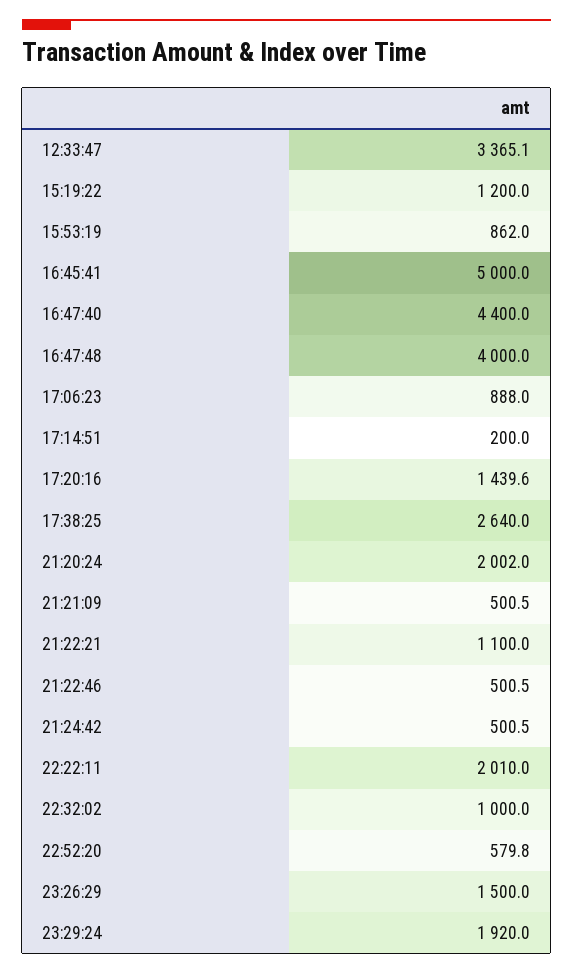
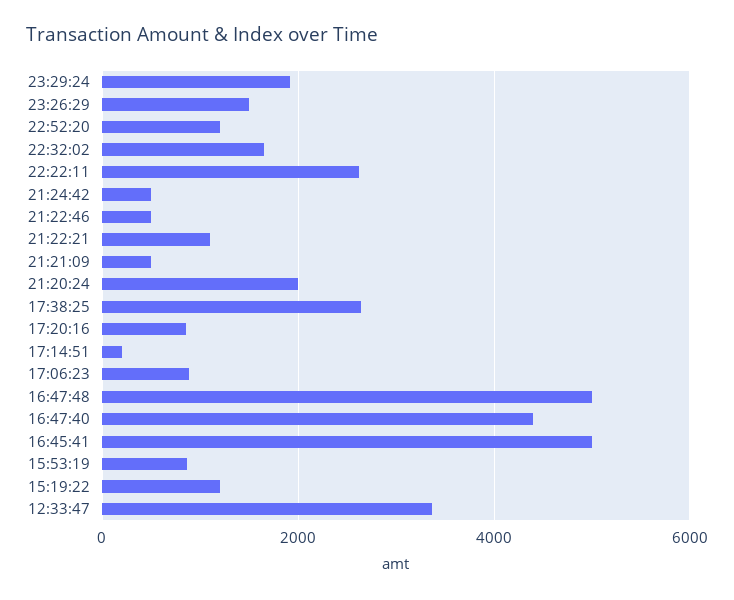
16:47:48: 4000 -> 5000
17:20:16: 1439.6 -> 800
22:22:11: 2010 -> 2600
22:32:02: 1000 -> 1600
22:52:20: 579.8 -> 1200

